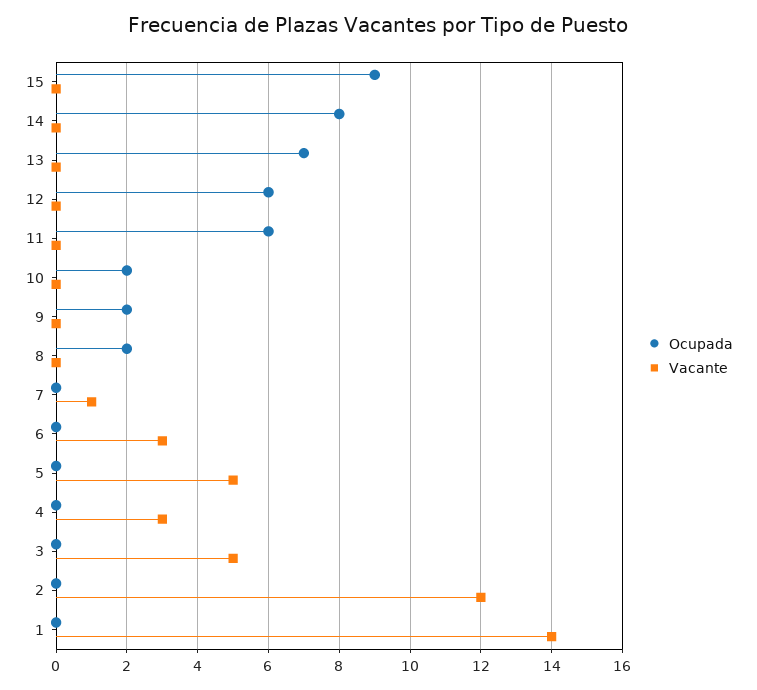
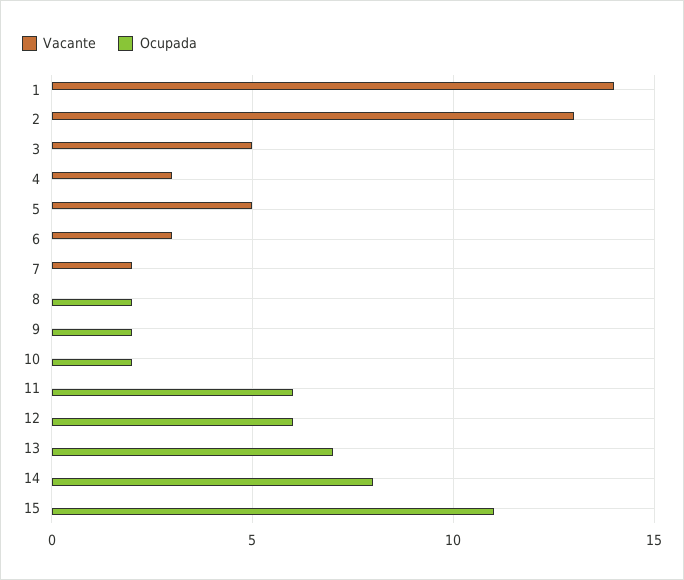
Ocupada, 15: 9 -> 11
Vacante, 7: 1 -> 2
Vacante, 2: 12 -> 13

